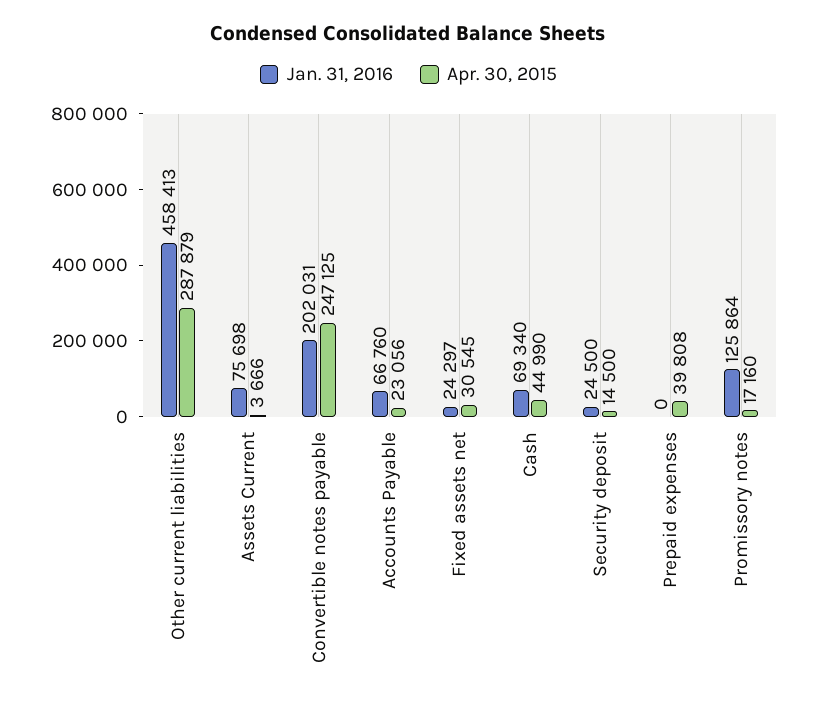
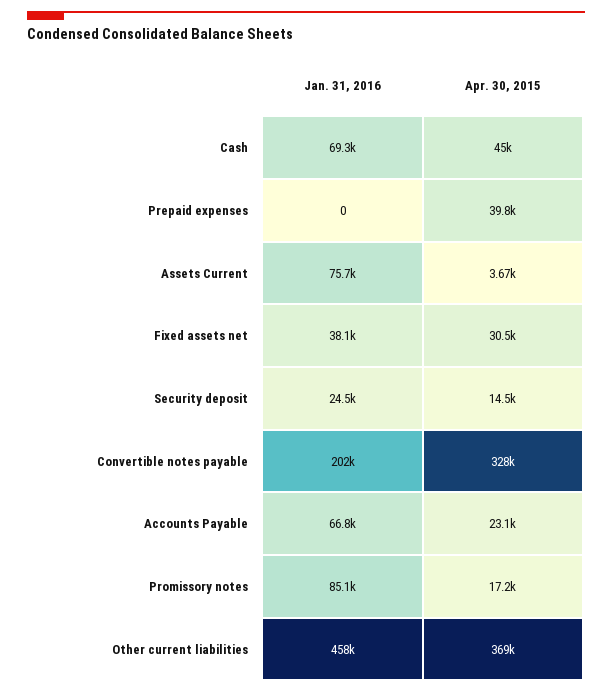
Apr. 30, 2015, Other current liabilities: 287879 -> 369000
Apr. 30, 2015, Convertible notes payable: 247125 -> 328000
Jan. 31, 2016, Fixed assets net: 24297 -> 38100
Jan. 31, 2016, Promissory notes: 125864 -> 85100

